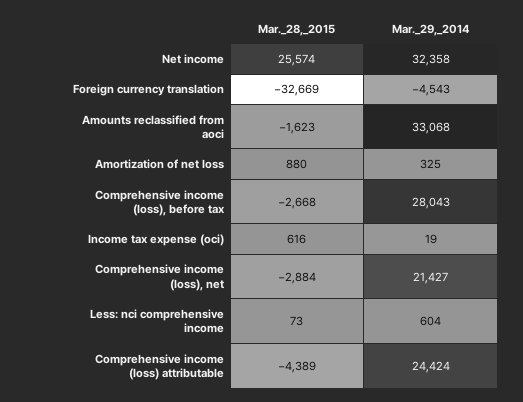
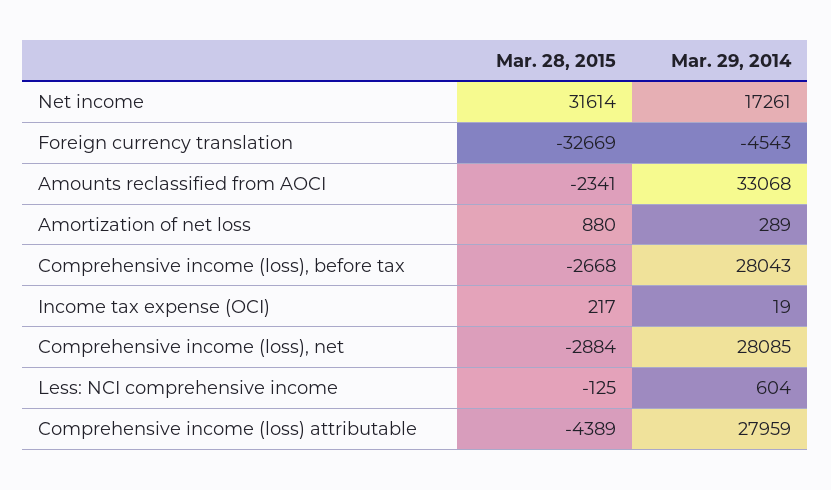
Mar._28,_2015, Net income: 25574 -> 31614
Mar._29,_2014, Net income: 32358 -> 17261
Mar._28,_2015, Amounts reclassified from aoci: -1623 -> -2341
Mar._29,_2014, Amortization of net loss: 325 -> 289
Mar._28,_2015, Income tax expense (oci): 616 -> 217
Mar._29,_2014, Comprehensive income (loss), net: 21427 -> 28085
Mar._28,_2015, Less: nci comprehensive income: 73 -> -125
Mar._29,_2014, Comprehensive income (loss) attributable: 24424 -> 27959

